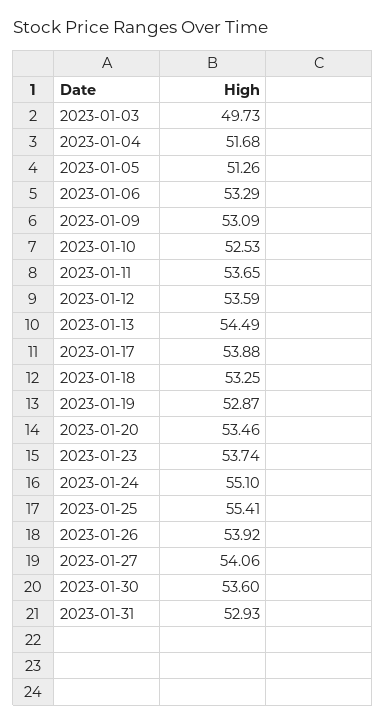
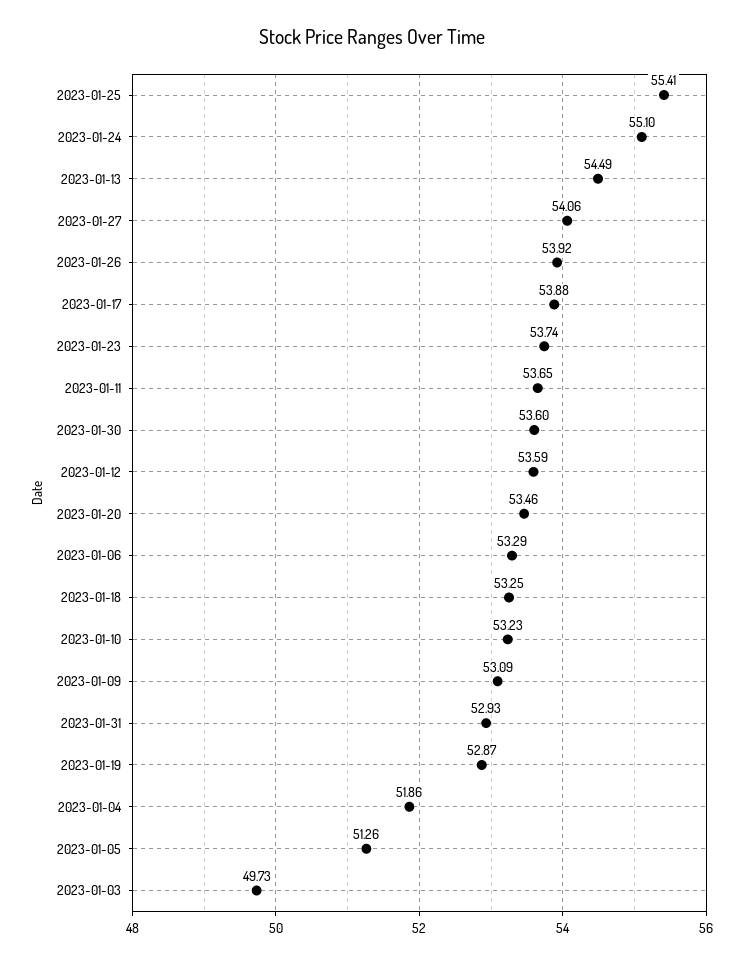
2023-01-04: 51.68 -> 51.86
2023-01-10: 52.53 -> 53.23

